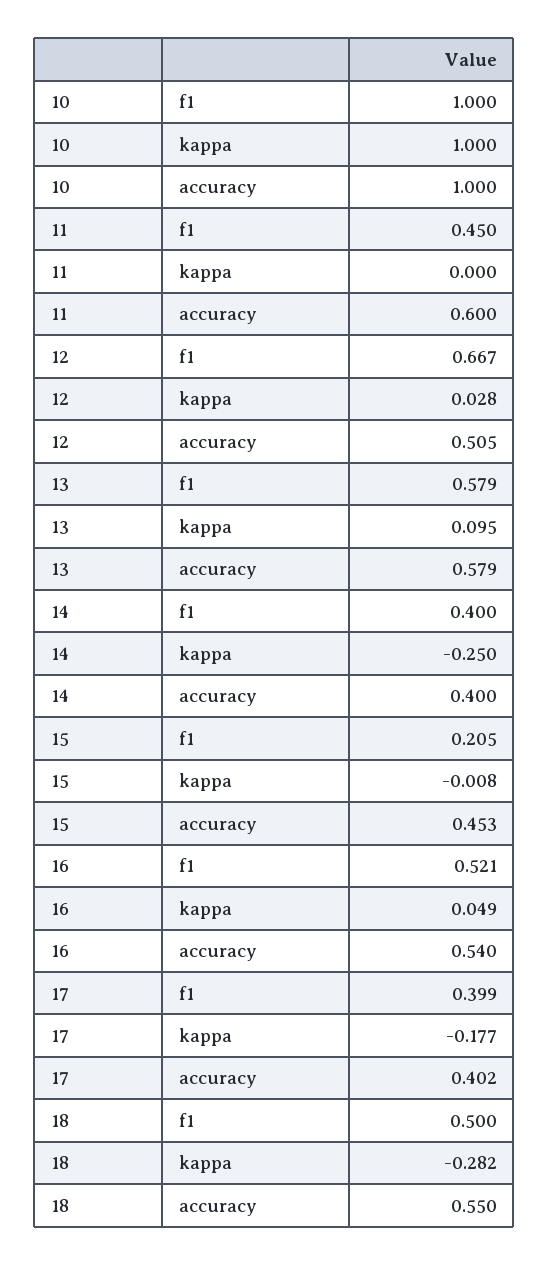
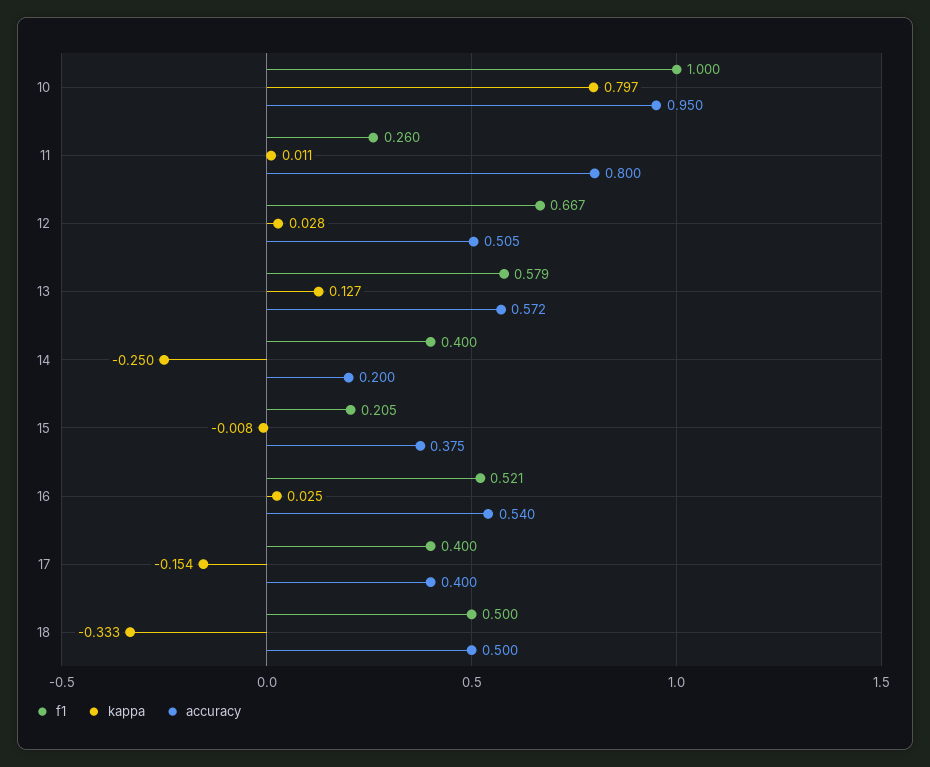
kappa, 10: 1 -> 0.797
accuracy, 10: 1 -> 0.95
f1, 11: 0.45 -> 0.26
kappa, 11: 0 -> 0.011
accuracy, 11: 0.6 -> 0.8
kappa, 13: 0.095 -> 0.127
accuracy, 13: 0.579 -> 0.572
accuracy, 14: 0.4 -> 0.2
accuracy, 15: 0.453 -> 0.375
kappa, 16: 0.049 -> 0.025
f1, 17: 0.399 -> 0.4
kappa, 17: -0.177 -> -0.154
accuracy, 17: 0.402 -> 0.4
kappa, 18: -0.282 -> -0.333
accuracy, 18: 0.55 -> 0.5

